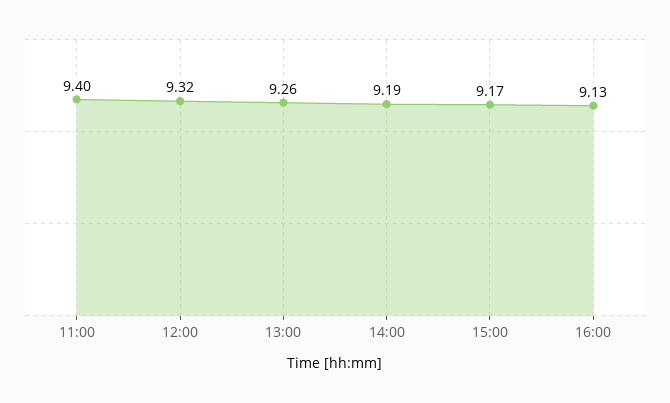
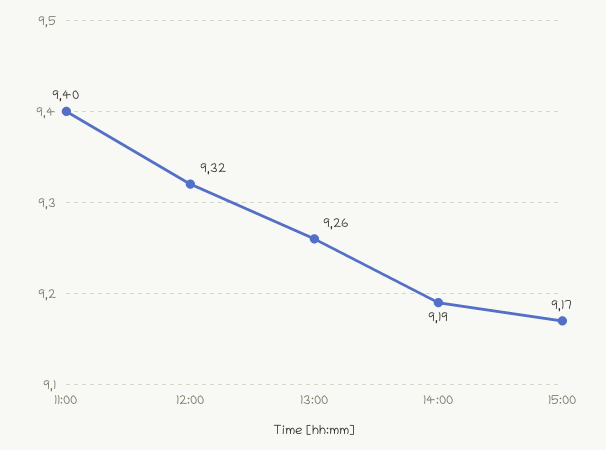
16:00: 9.13 -> none

